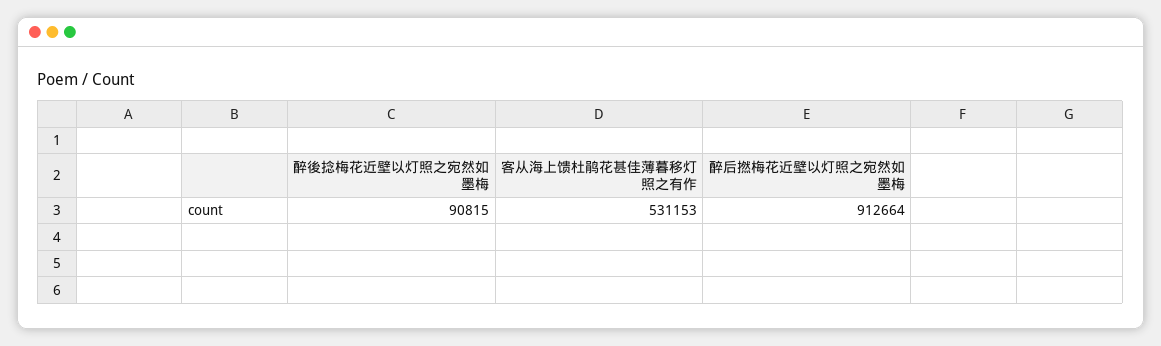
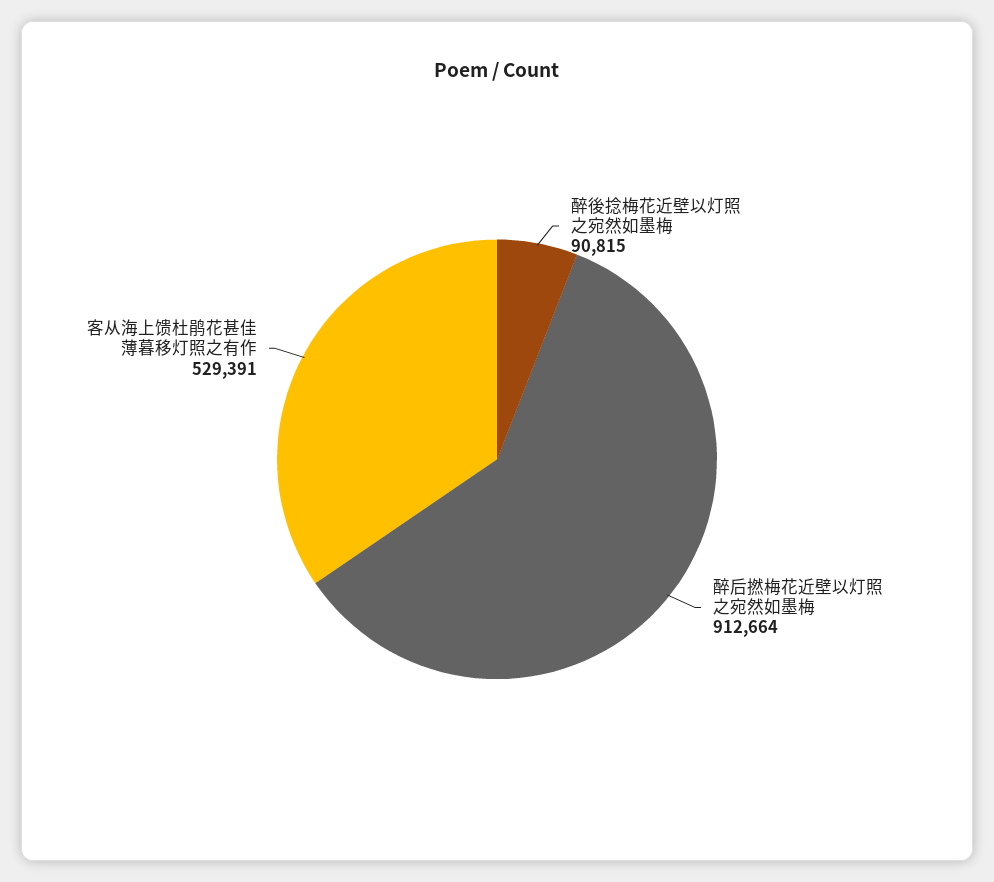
客从海上馈杜鹃花甚佳薄暮移灯照之有作: 531153 -> 529391

